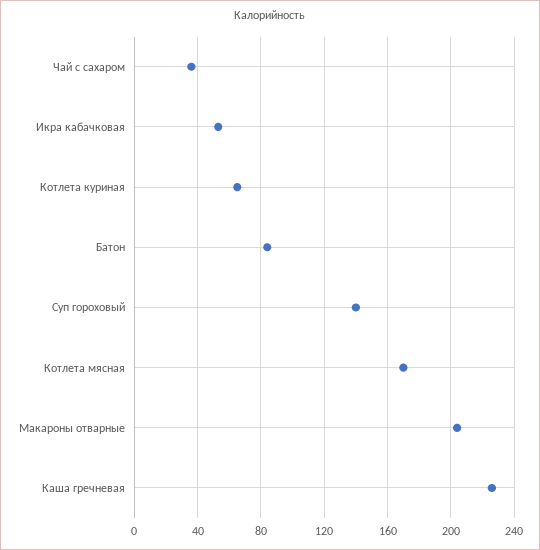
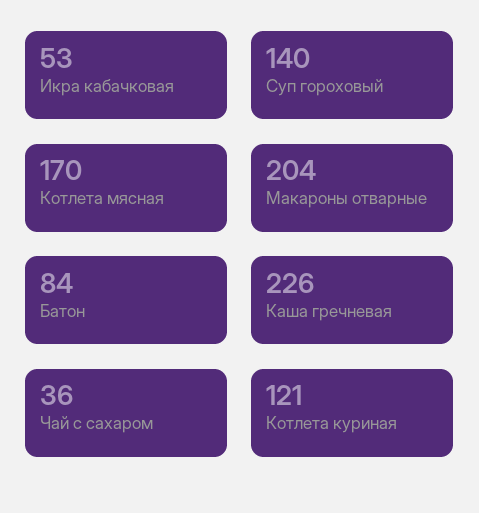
Котлета куриная: 65 -> 121

